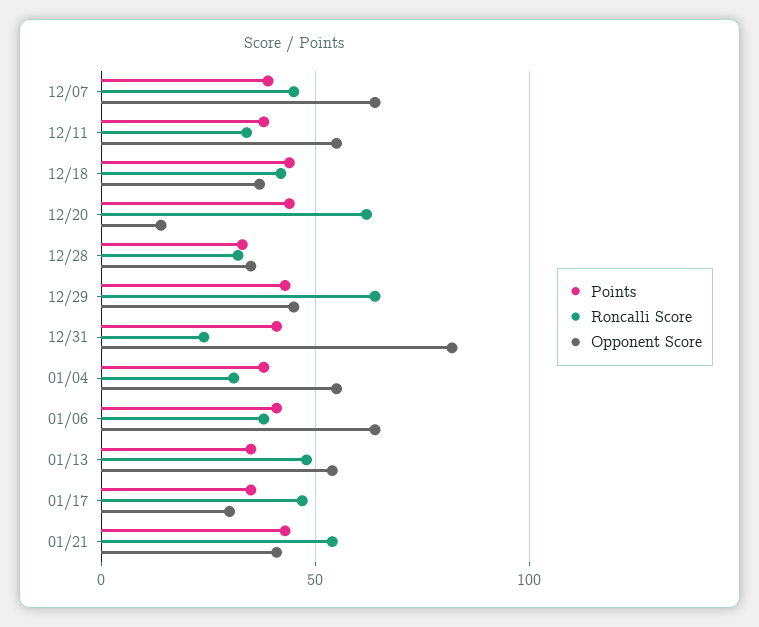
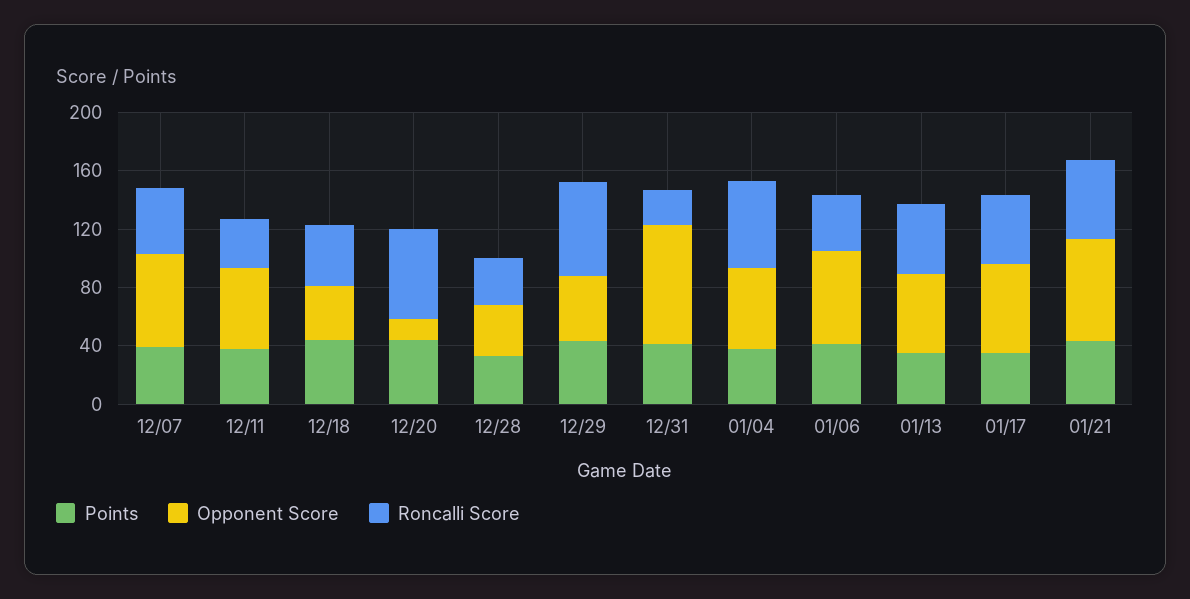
Roncalli Score, 01/04: 30 -> 60
Opponent Score, 01/17: 30 -> 60
Opponent Score, 01/21: 40 -> 70

